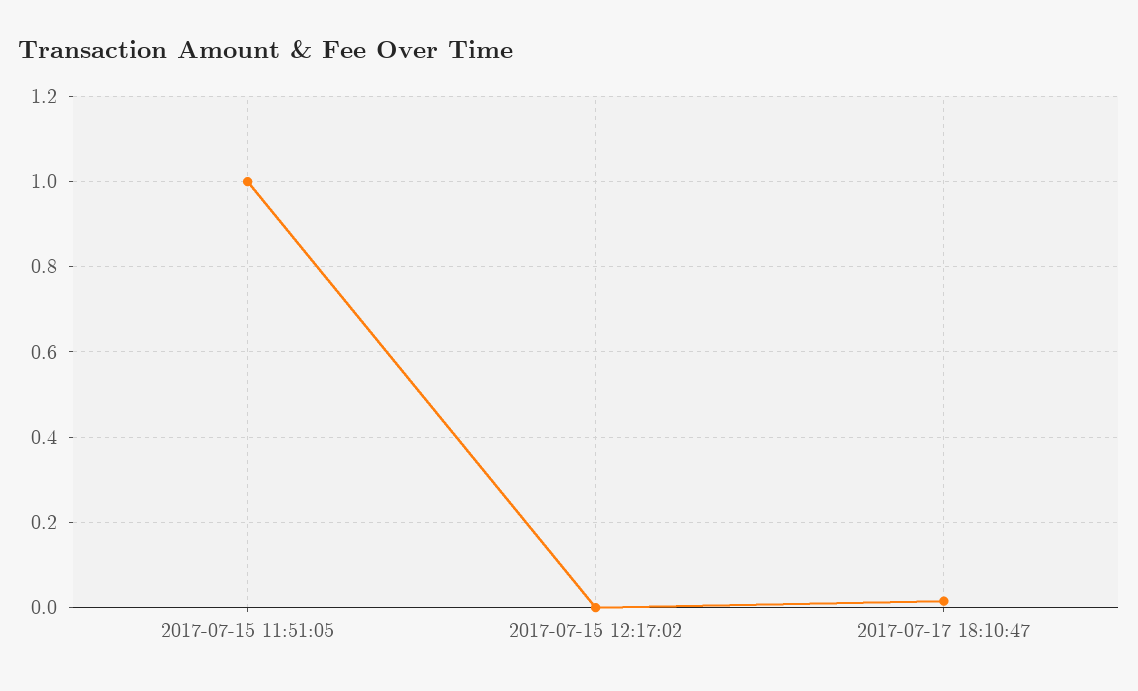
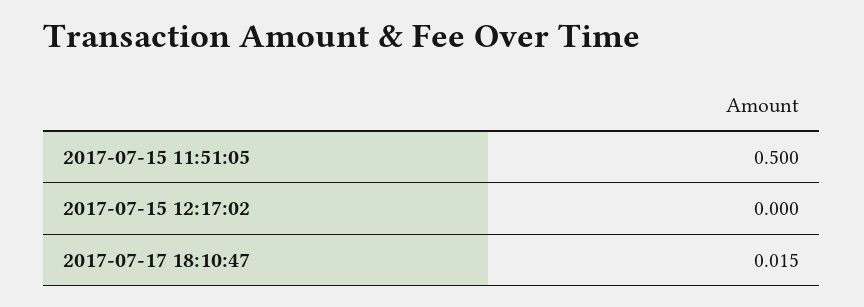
2017-07-15 11:51:05: 1 -> 0.5

